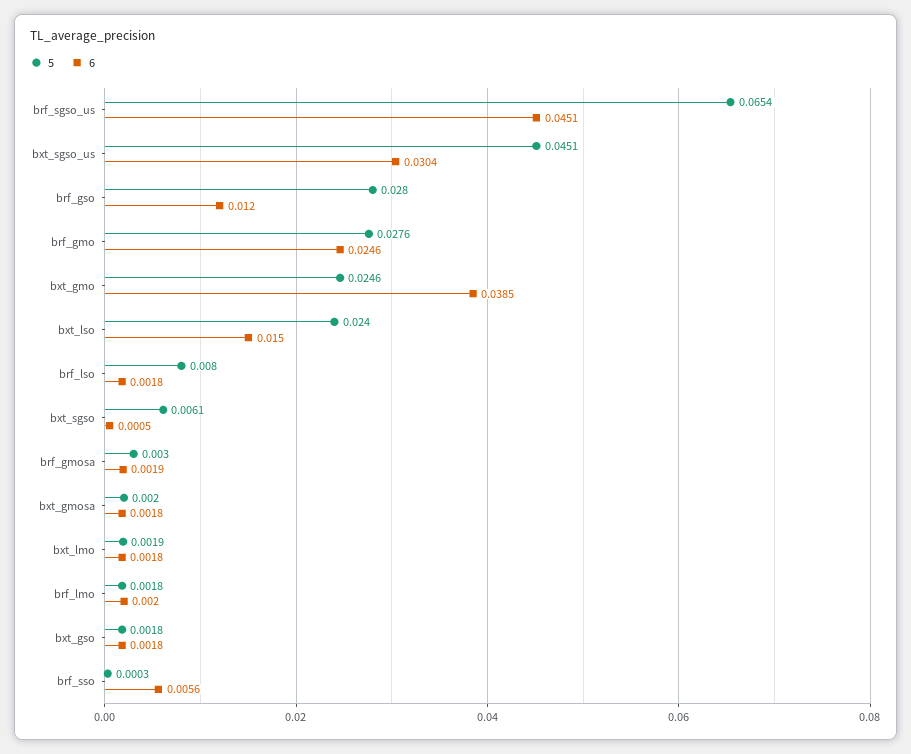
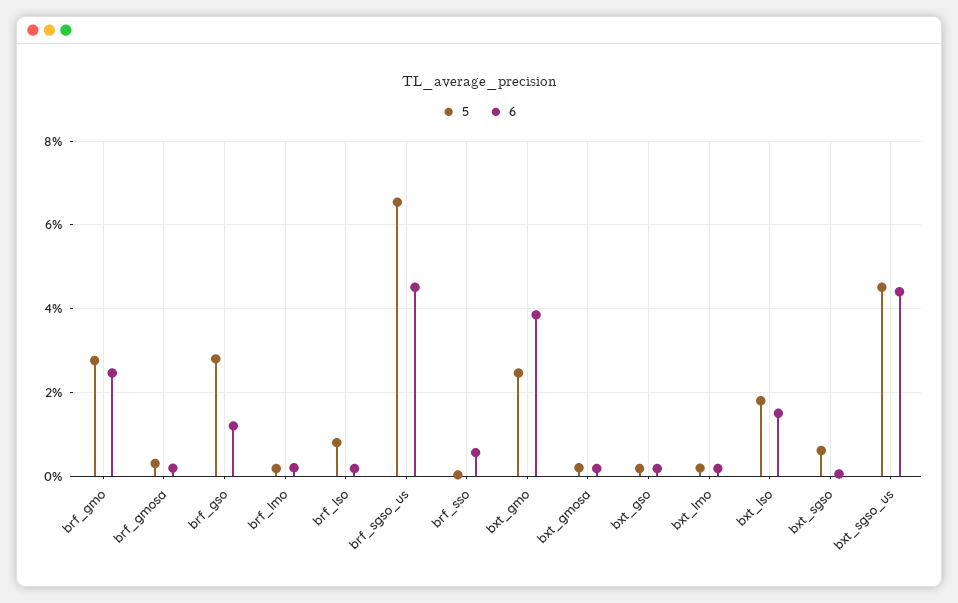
6, bxt_sgso_us: 0.0304 -> 0.044
5, bxt_lso: 0.024 -> 0.018

